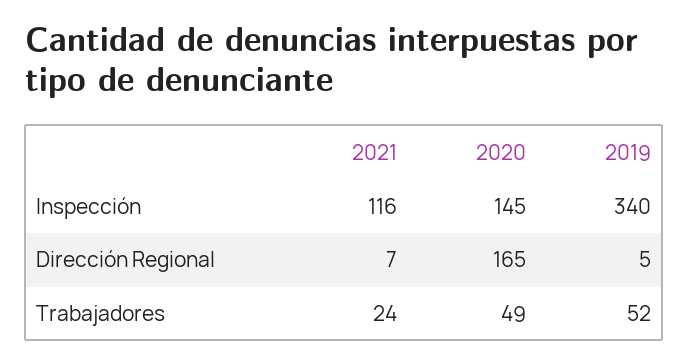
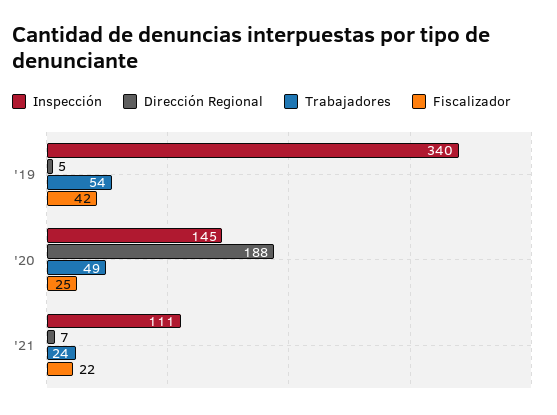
Inspección, 2021: 116 -> 111
Dirección Regional, 2020: 165 -> 188
Trabajadores, 2019: 52 -> 54
Fiscalizador, 2019: none -> 42
Fiscalizador, 2020: none -> 25
Fiscalizador, 2021: none -> 22

